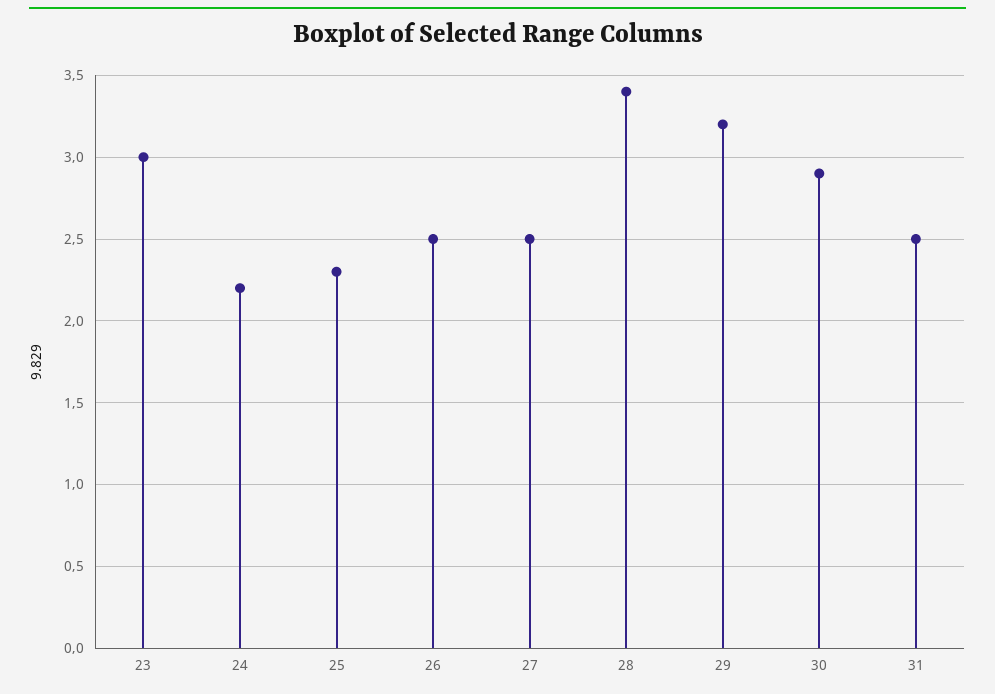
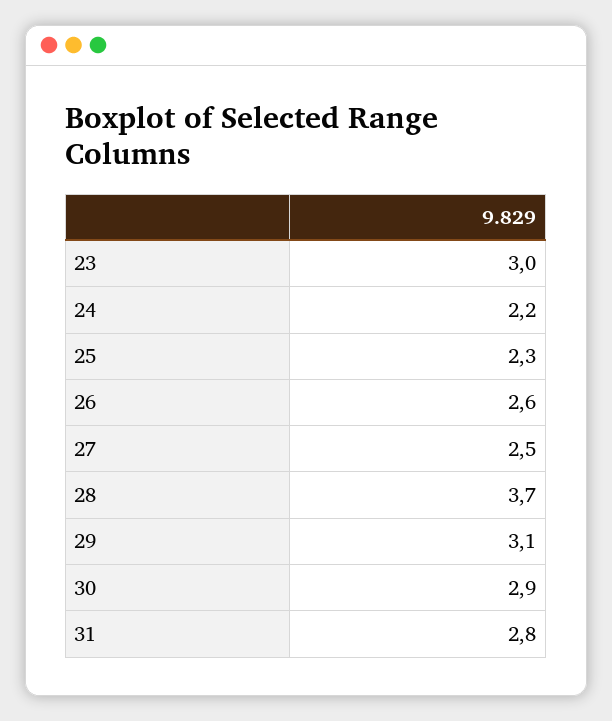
26: 2.5 -> 2.6
28: 3.4 -> 3.7
29: 3.2 -> 3.1
31: 2.5 -> 2.8

